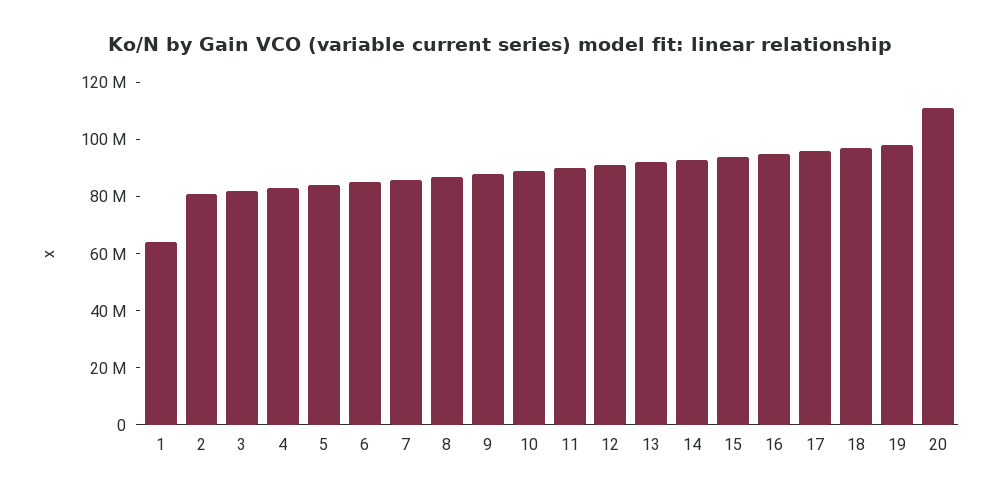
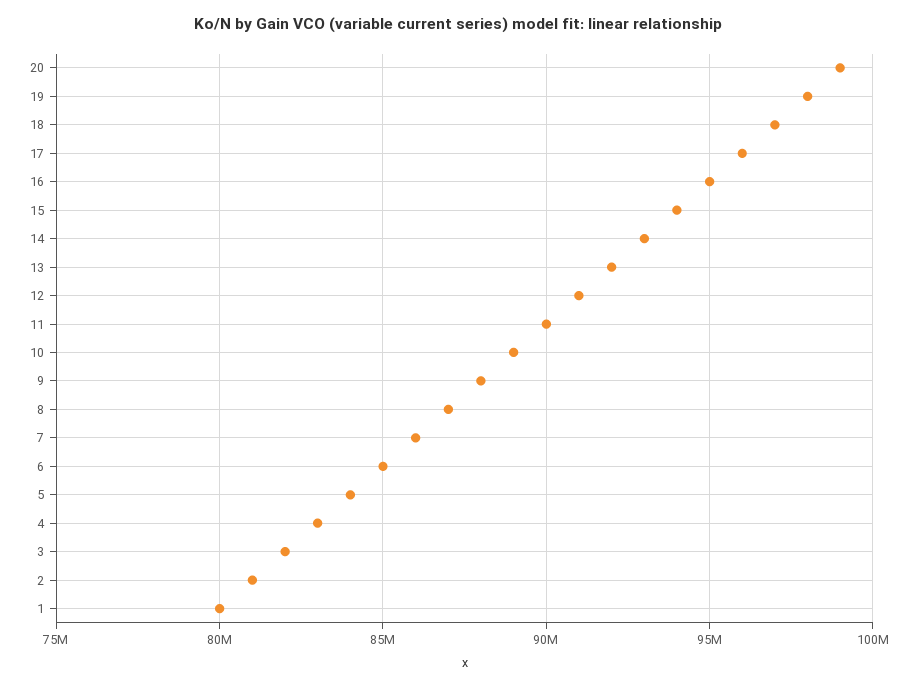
1: 65000000 -> 80000000
20: 110000000 -> 99000000

